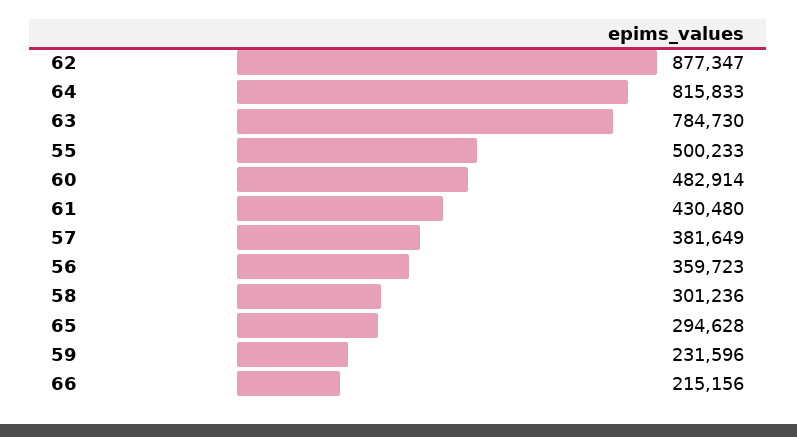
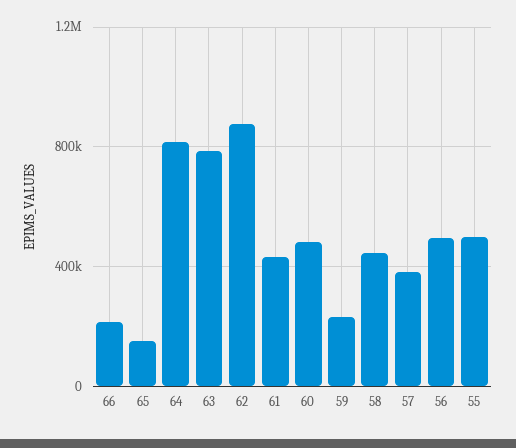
56: 359723 -> 500000
58: 301236 -> 450000
65: 294628 -> 150000

